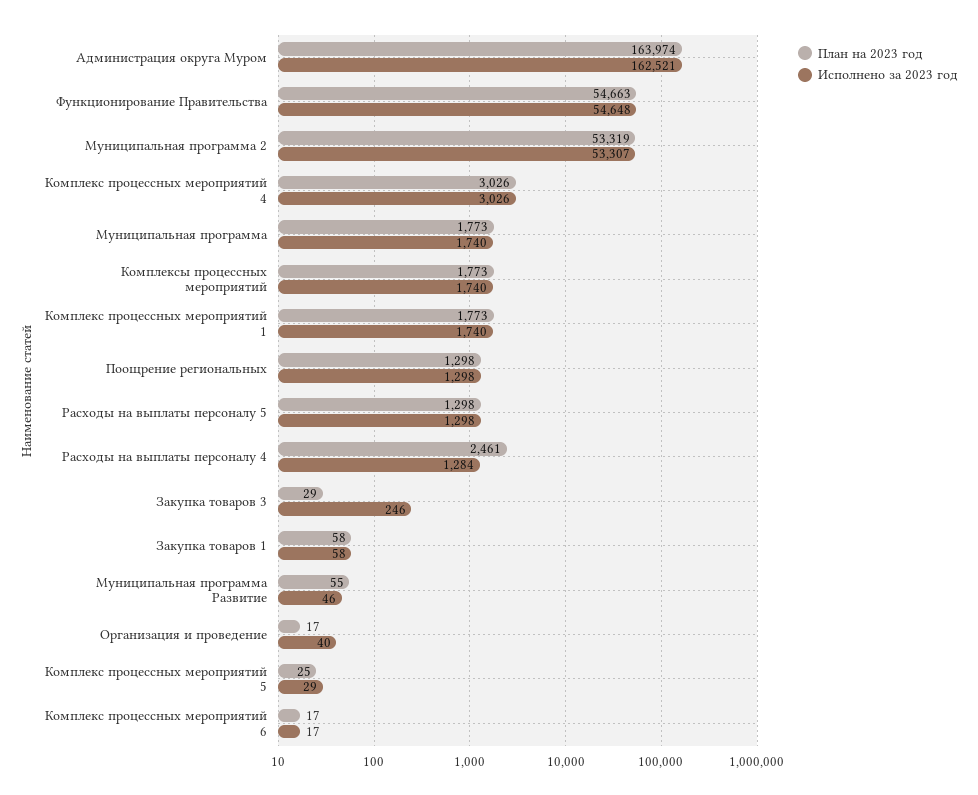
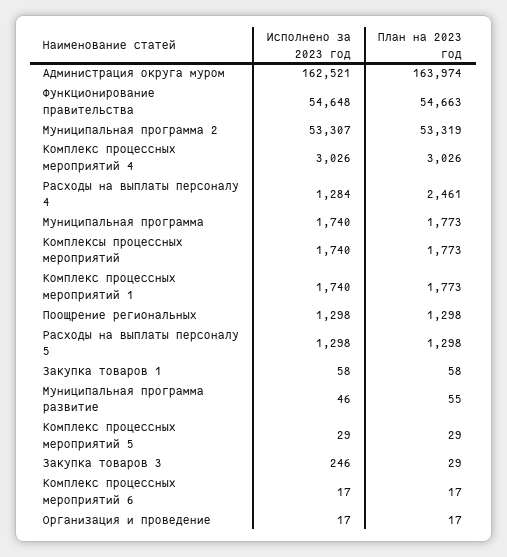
Исполнено за 2023 год, Организация и проведение: 40 -> 17
План на 2023 год, Комплекс процессных мероприятий 5: 25 -> 29

